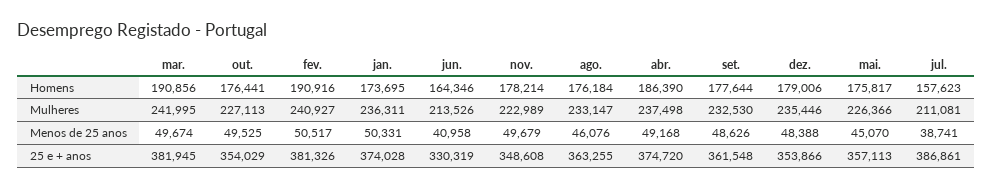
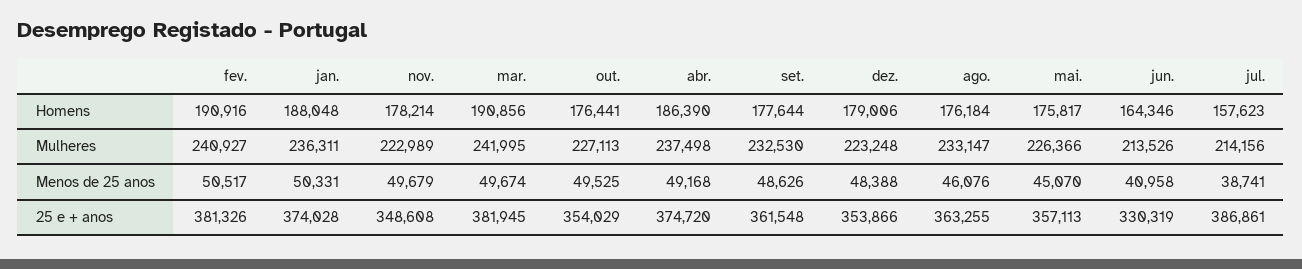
jan., Homens: 173695 -> 188048
dez., Mulheres: 235446 -> 223248
jul., Mulheres: 211081 -> 214156

